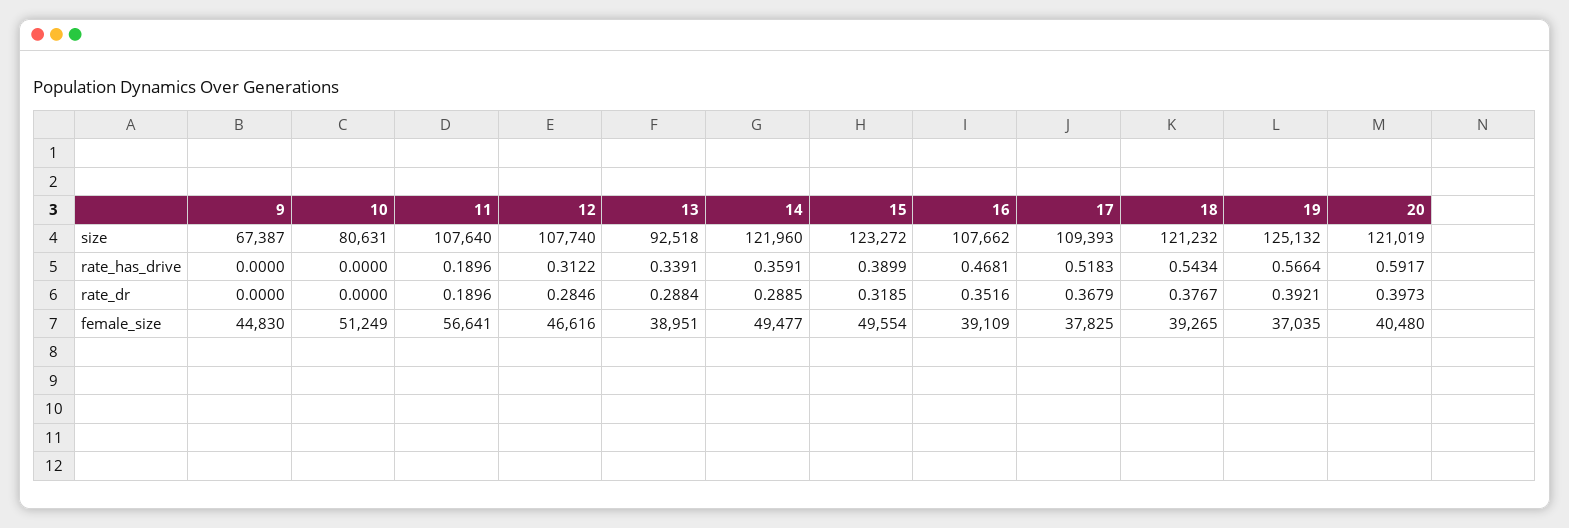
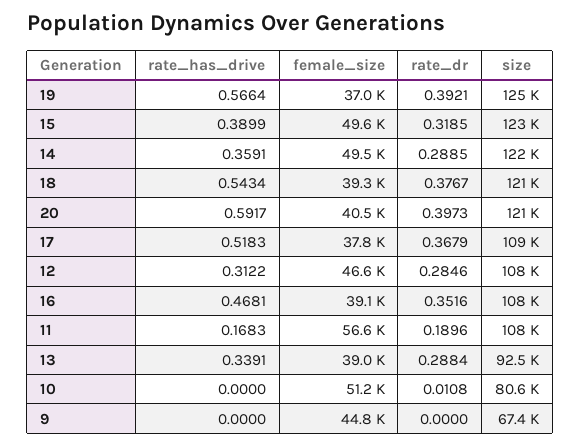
11, rate_has_drive: 0.1896 -> 0.1683
10, rate_dr: 0 -> 0.0108

